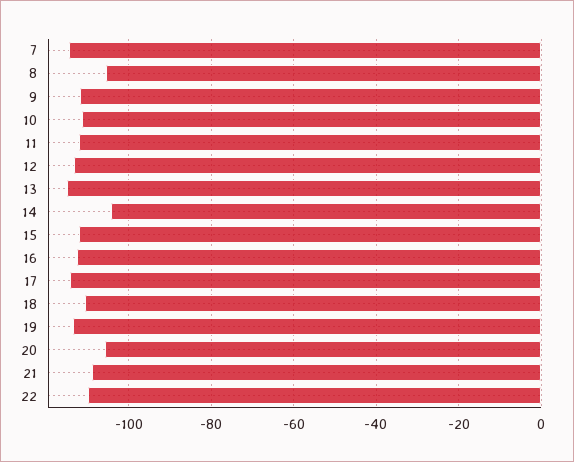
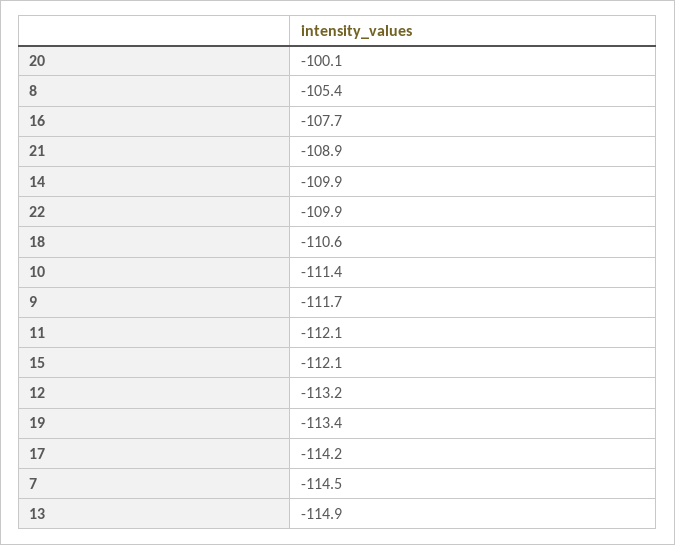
14: -104 -> -109.9
16: -112 -> -107.7
20: -106 -> -100.1

